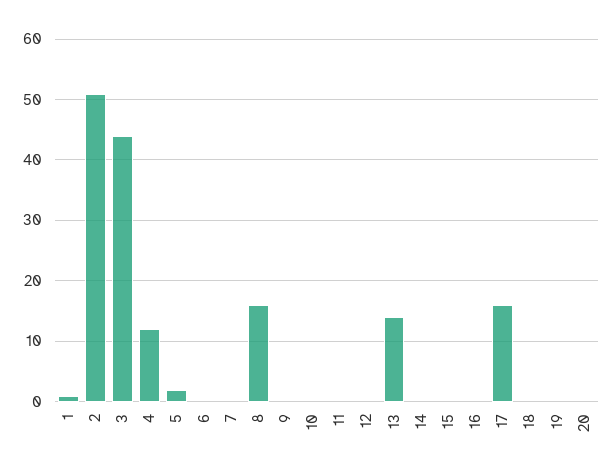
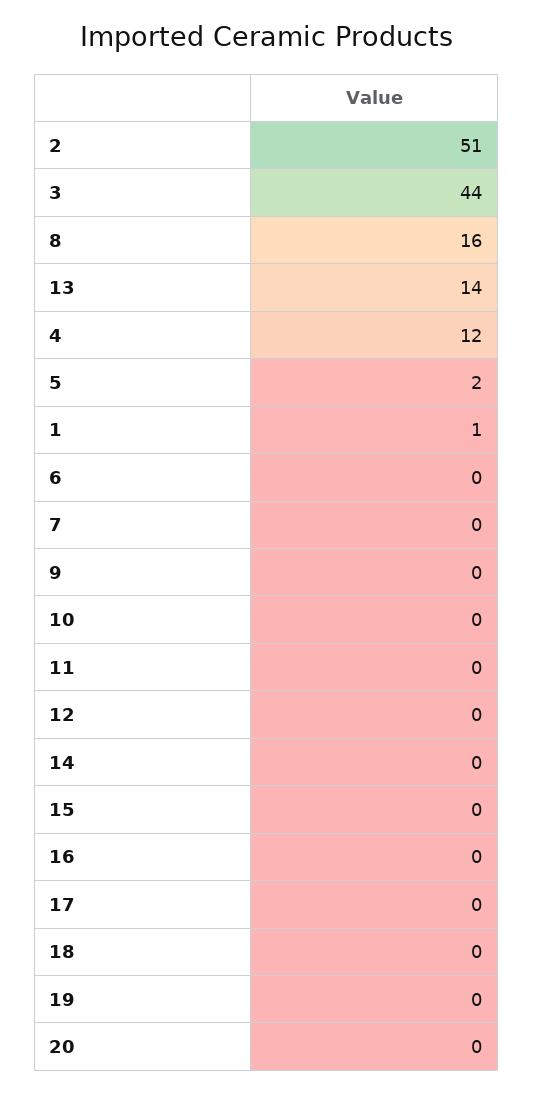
17: 16 -> 0

